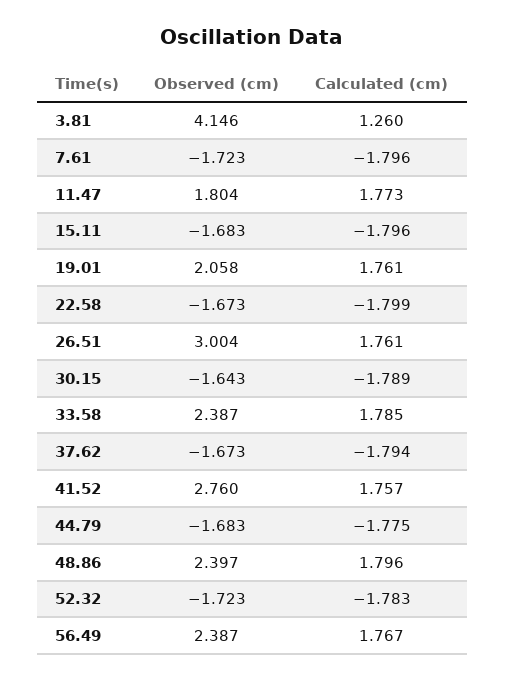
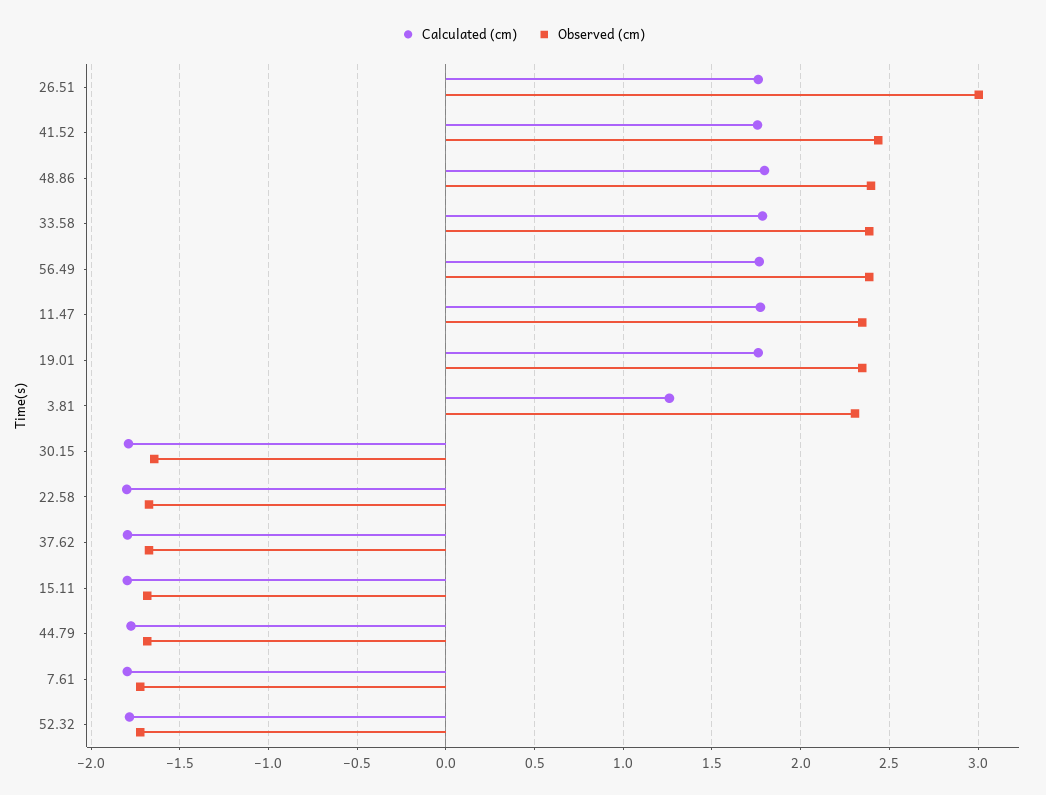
Observed (cm), 3.81: 4.146 -> 2.3
Observed (cm), 11.47: 1.804 -> 2.35
Observed (cm), 19.01: 2.058 -> 2.35
Observed (cm), 41.52: 2.76 -> 2.45

